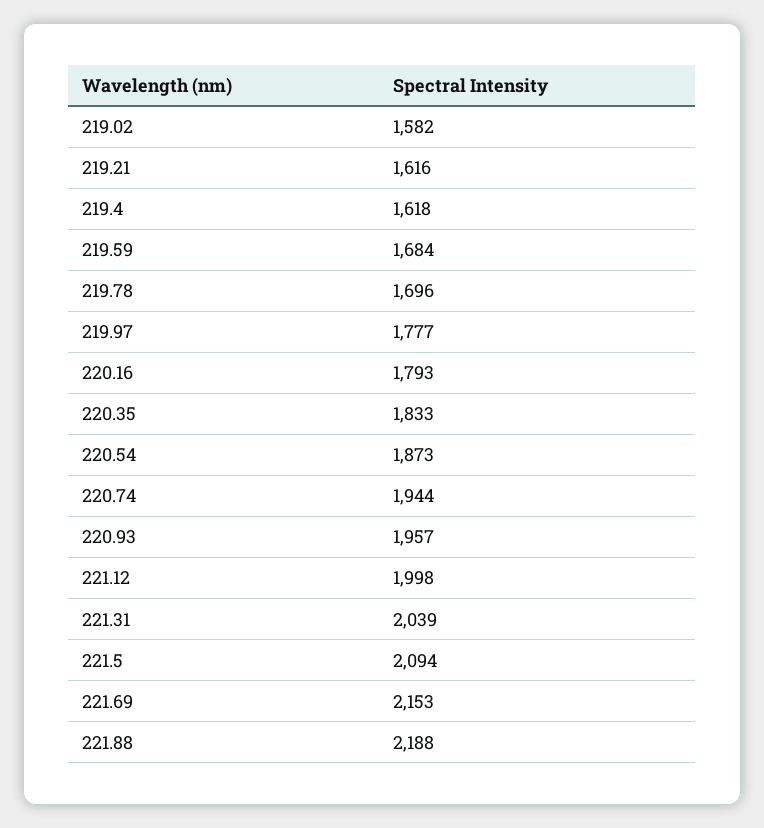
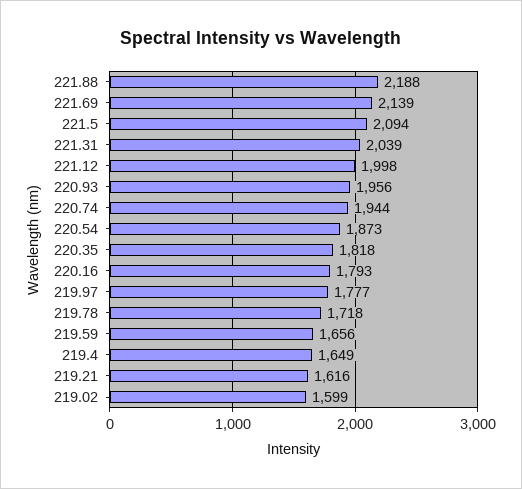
219.02: 1582 -> 1599
219.4: 1618 -> 1649
219.59: 1684 -> 1656
219.78: 1696 -> 1718
220.35: 1833 -> 1818
220.93: 1957 -> 1956
221.69: 2153 -> 2139

